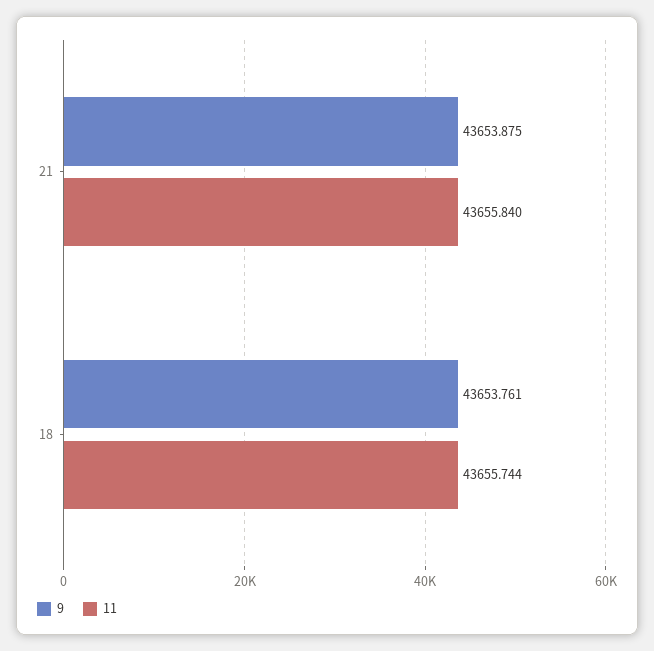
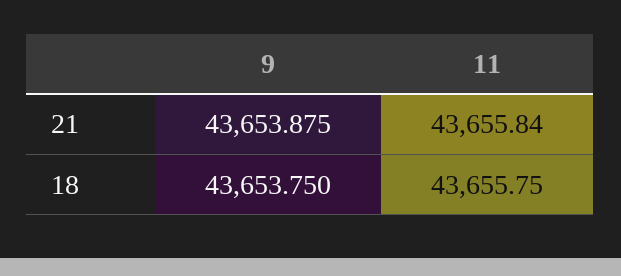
9, 18: 43653.761 -> 43653.75
11, 18: 43655.744 -> 43655.75

